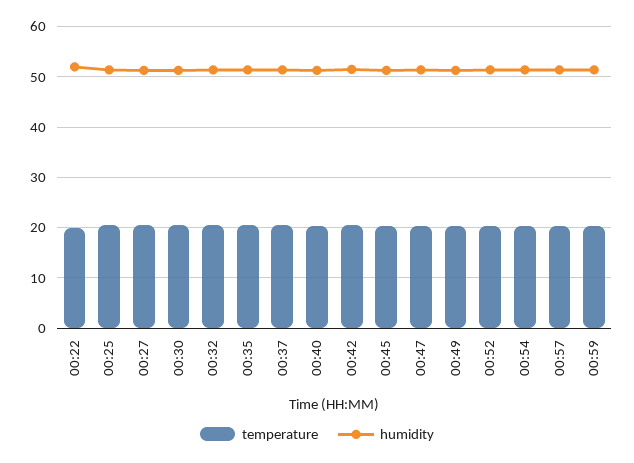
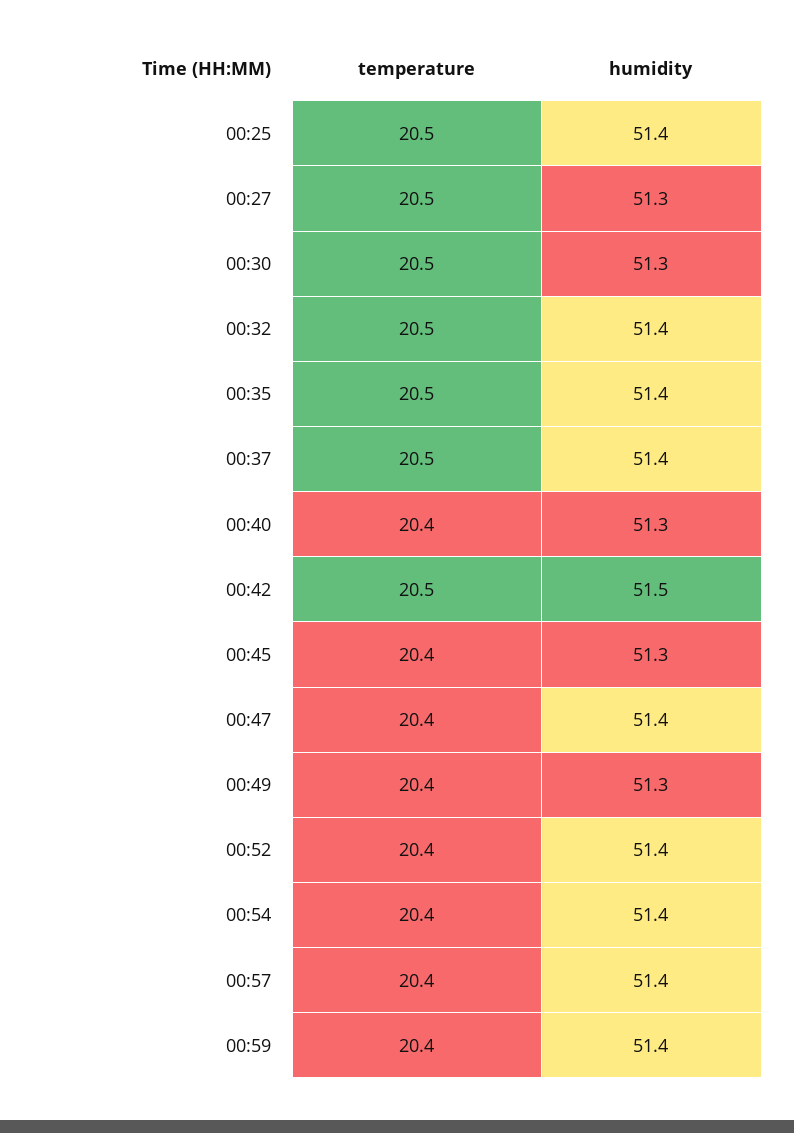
temperature, 00:22: 20 -> none
humidity, 00:22: 52 -> none

